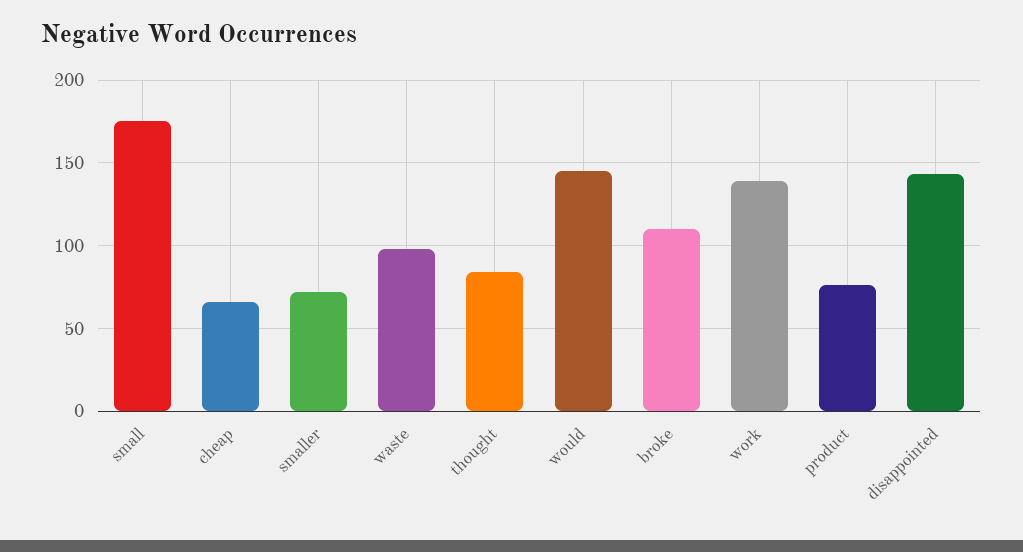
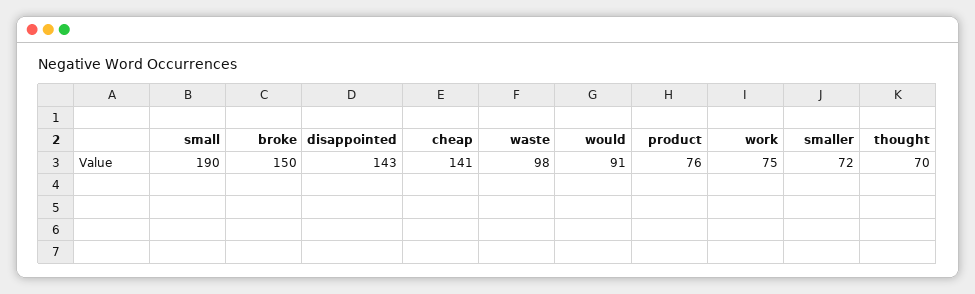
small: 175 -> 190
cheap: 65 -> 141
thought: 85 -> 70
would: 145 -> 91
broke: 110 -> 150
work: 140 -> 75

